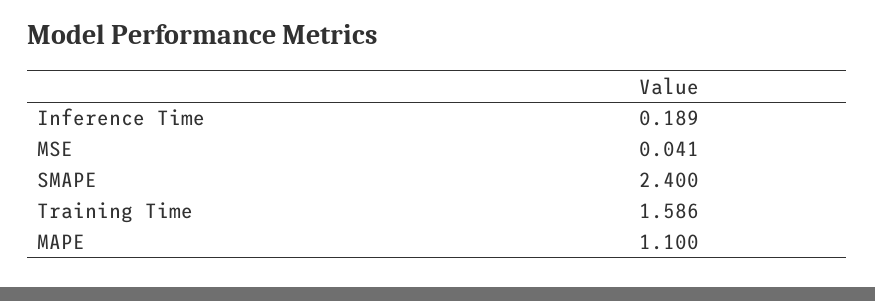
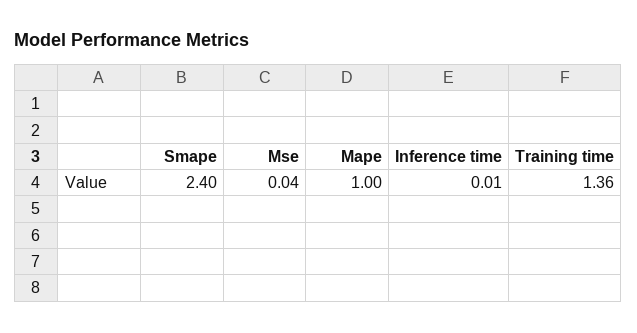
Inference Time: 0.189 -> 0.01
Training Time: 1.586 -> 1.36
MAPE: 1.1 -> 1

